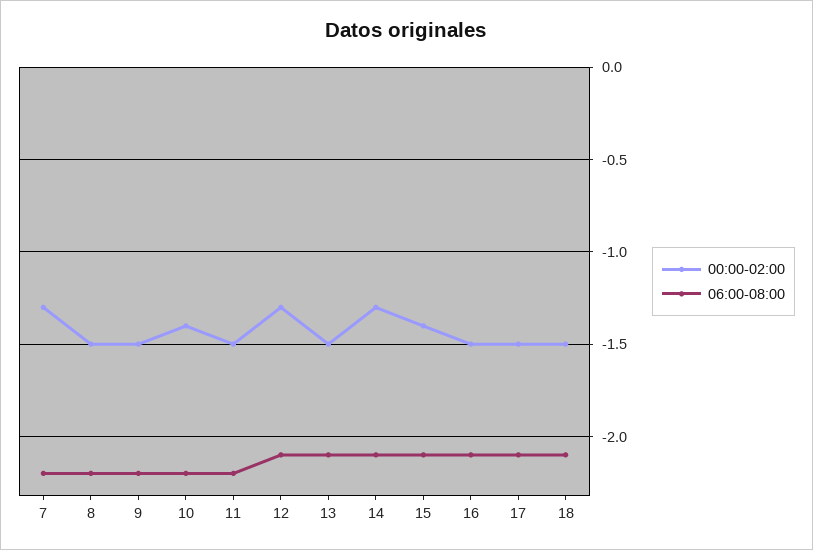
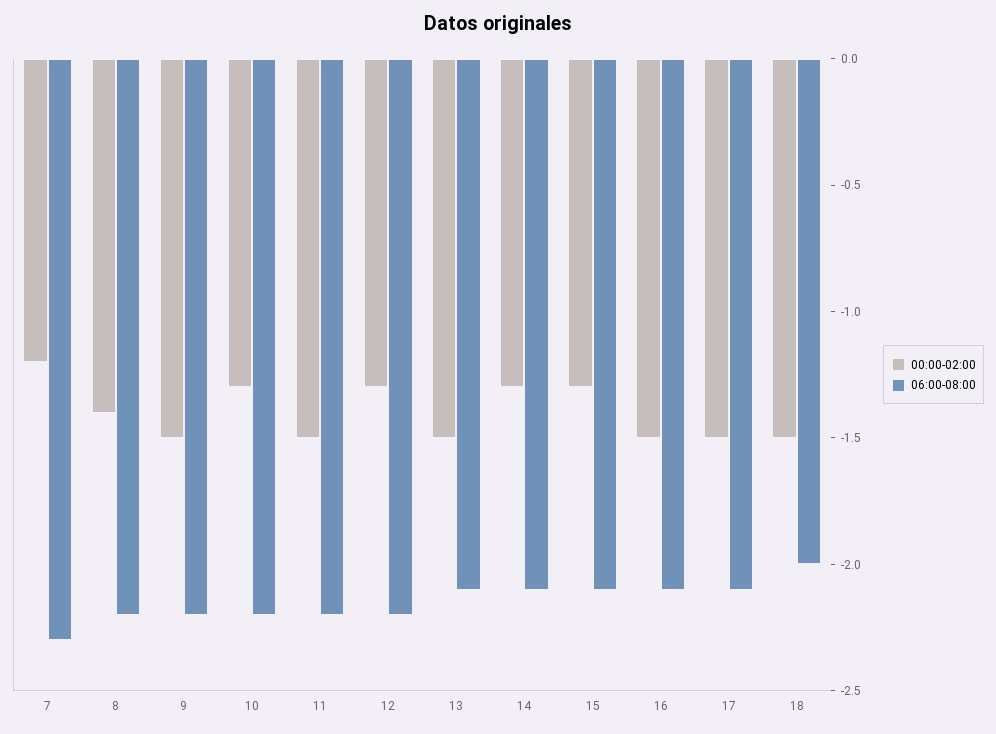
00:00-02:00, 7: -1.3 -> -1.2
06:00-08:00, 7: -2.2 -> -2.3
00:00-02:00, 8: -1.5 -> -1.4
00:00-02:00, 10: -1.4 -> -1.3
06:00-08:00, 12: -2.1 -> -2.2
00:00-02:00, 15: -1.4 -> -1.3
06:00-08:00, 18: -2.1 -> -2

